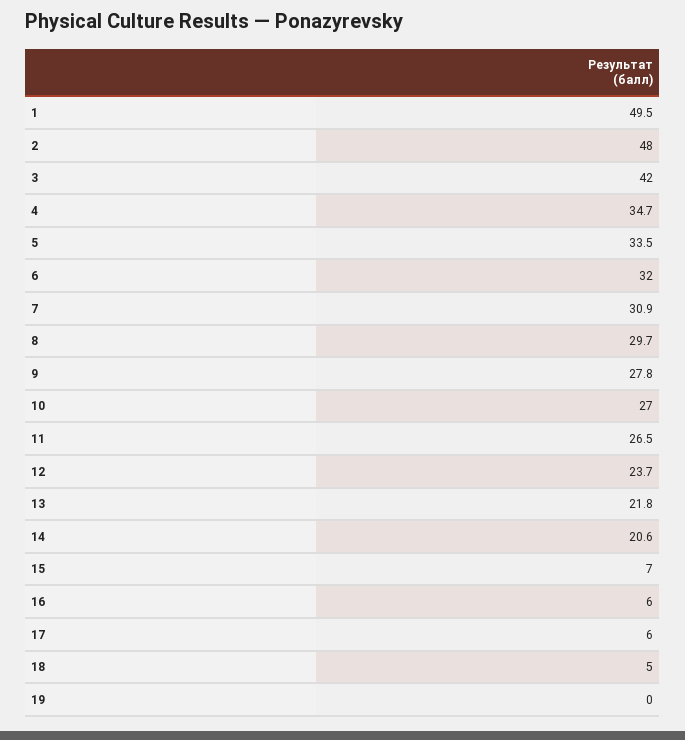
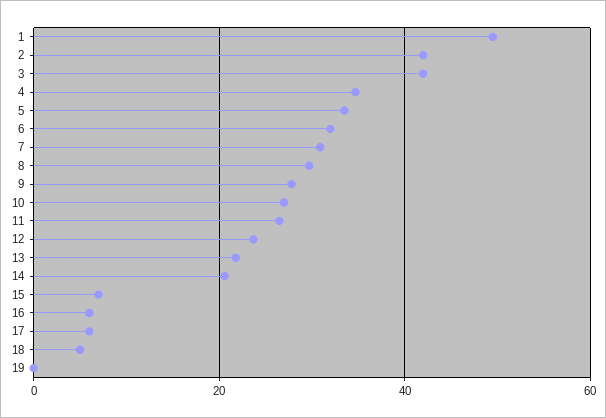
2: 48 -> 42

